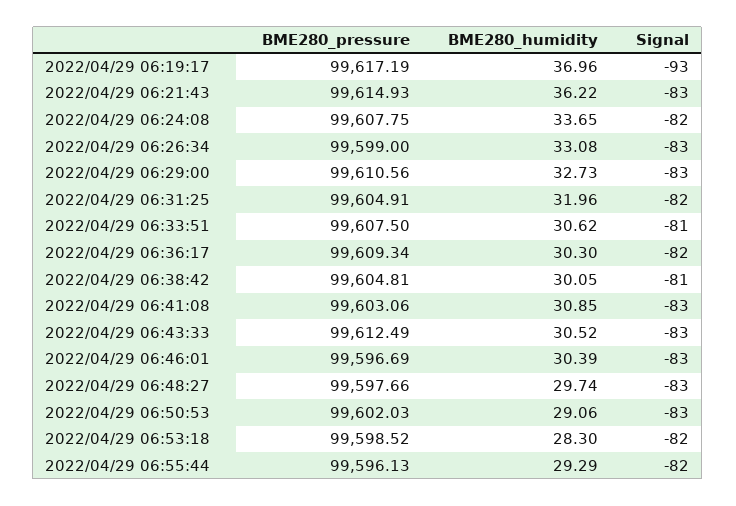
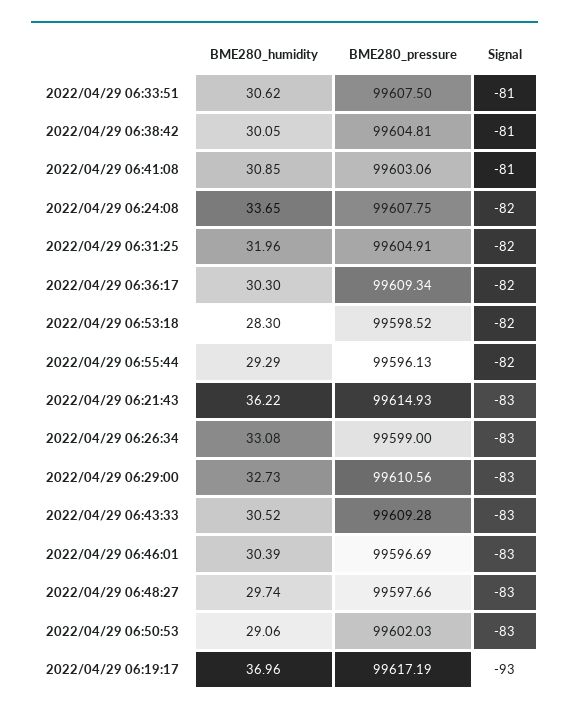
Signal, 2022/04/29 06:41:08: -83 -> -81
BME280_pressure, 2022/04/29 06:43:33: 99612.49 -> 99609.28

